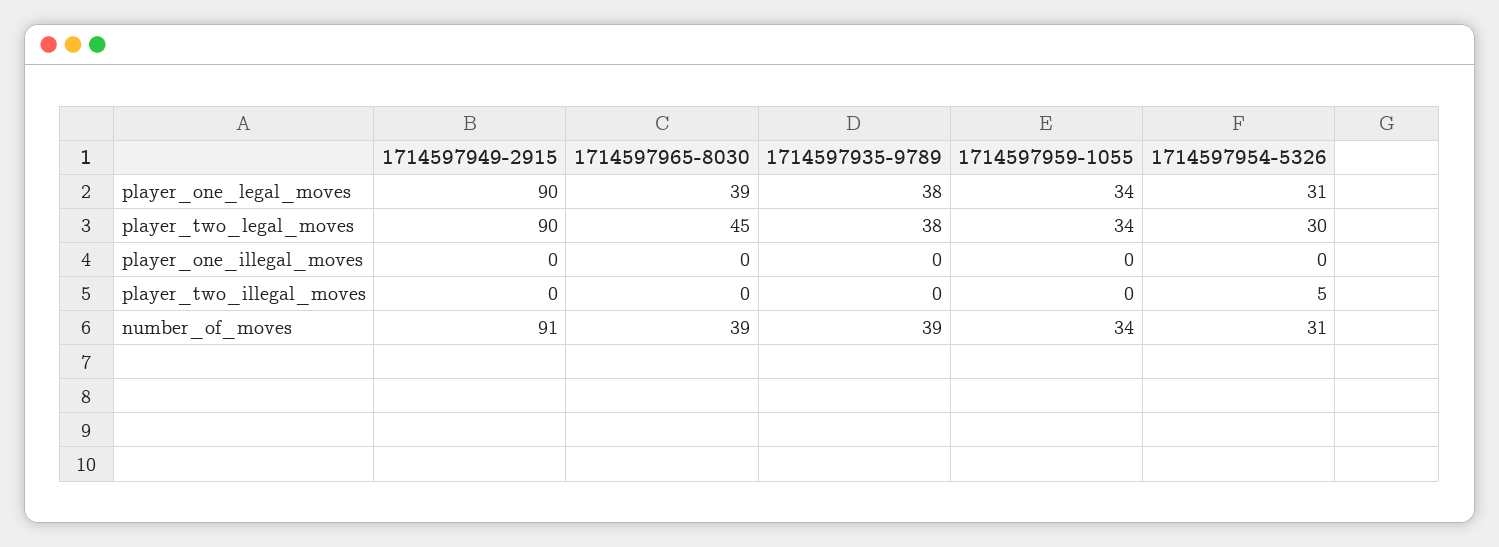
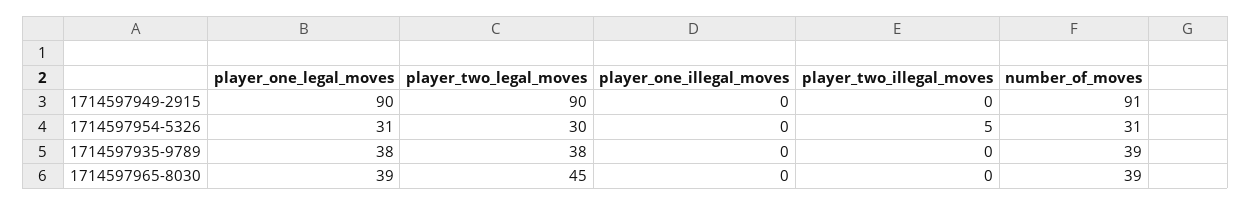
1714597959-1055, player_one_legal_moves: 34 -> none
1714597959-1055, player_two_legal_moves: 34 -> none
1714597959-1055, player_one_illegal_moves: 0 -> none
1714597959-1055, player_two_illegal_moves: 0 -> none
1714597959-1055, number_of_moves: 34 -> none

